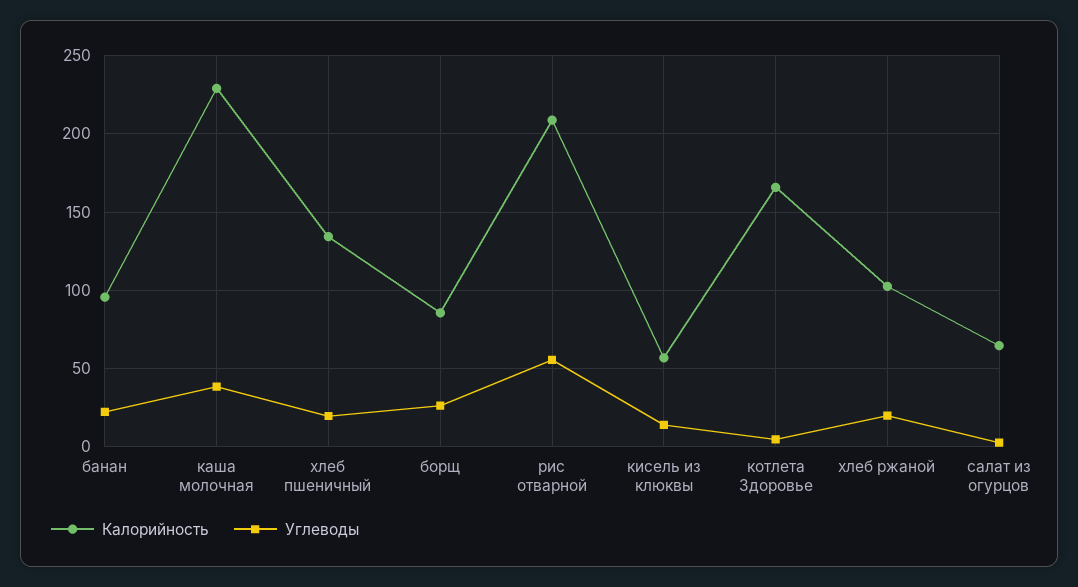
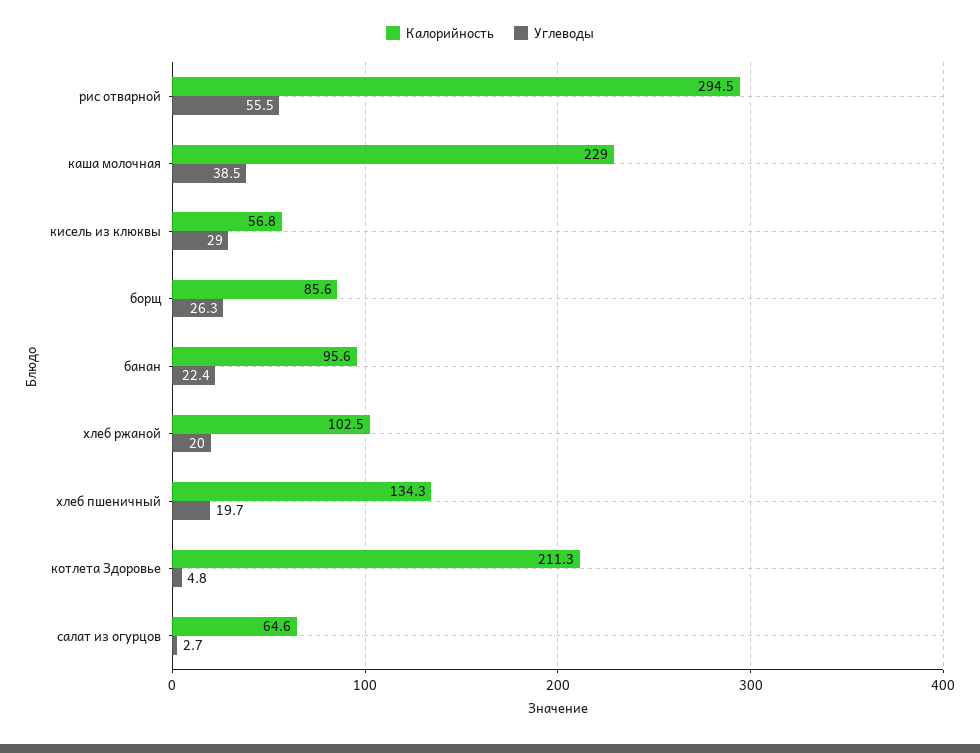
Калорийность, рис отварной: 210 -> 294.5
Углеводы, кисель из клюквы: 15 -> 29
Калорийность, котлета Здоровье: 165 -> 211.3

